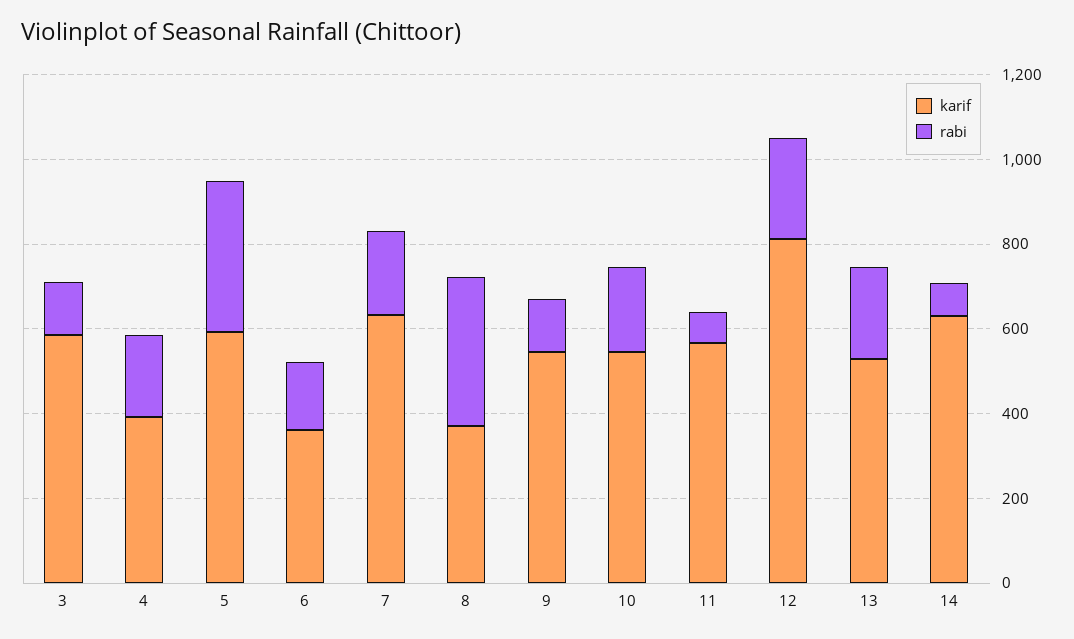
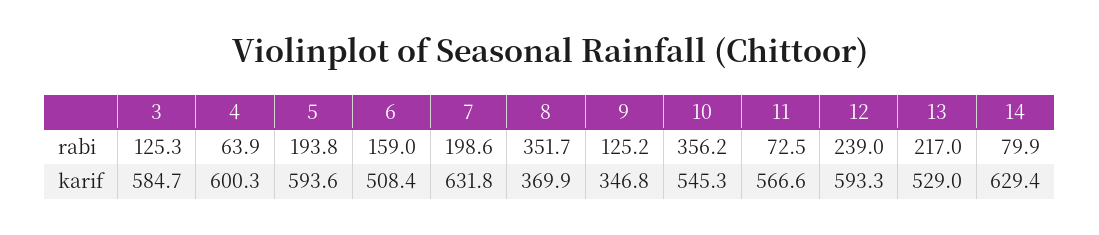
karif, 4: 400 -> 600.3
rabi, 4: 200 -> 63.9
rabi, 5: 350 -> 193.8
karif, 6: 350 -> 508.4
karif, 9: 550 -> 346.8
rabi, 10: 200 -> 356.2
karif, 12: 800 -> 593.3

